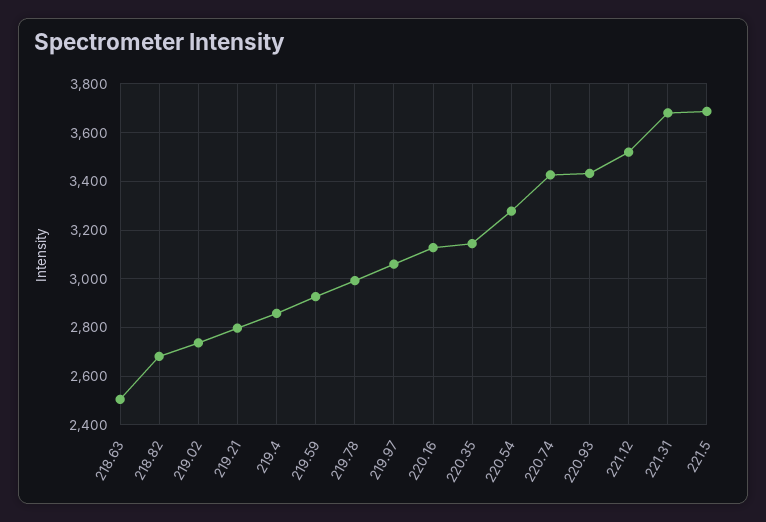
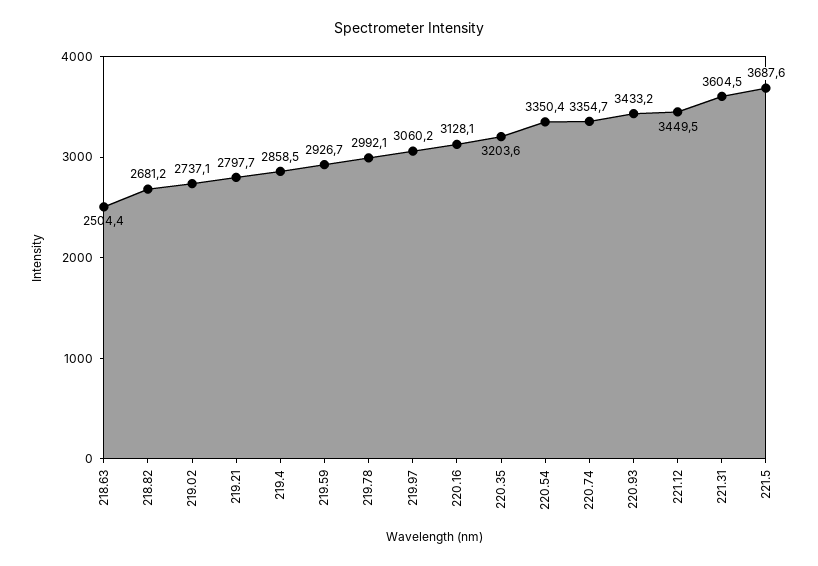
220.35: 3150 -> 3203.6
220.54: 3275 -> 3350.4
220.74: 3425 -> 3354.7
221.12: 3525 -> 3449.5
221.31: 3675 -> 3604.5

